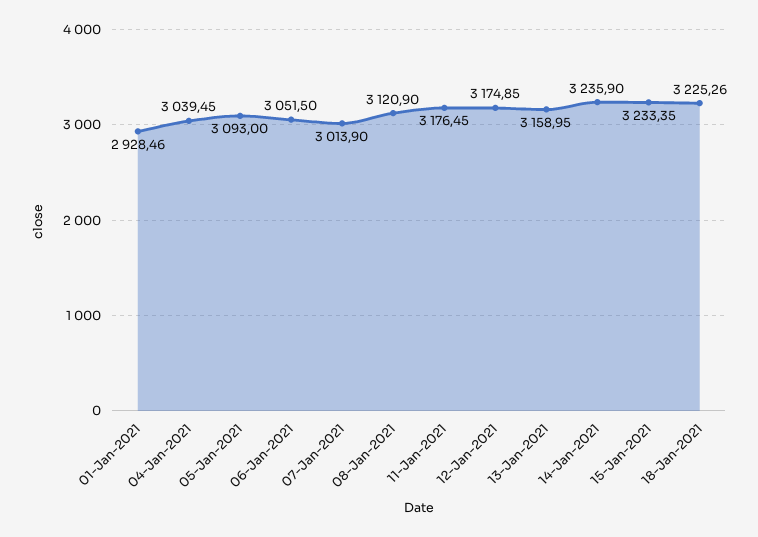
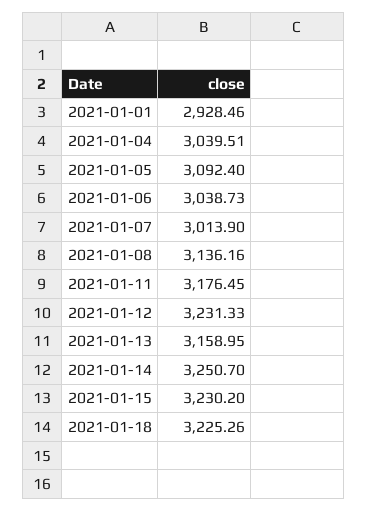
04-Jan-2021: 3039.45 -> 3039.51
05-Jan-2021: 3093 -> 3092.4
06-Jan-2021: 3051.5 -> 3038.73
08-Jan-2021: 3120.9 -> 3136.16
12-Jan-2021: 3174.85 -> 3231.33
14-Jan-2021: 3235.9 -> 3250.7
15-Jan-2021: 3233.35 -> 3230.2

